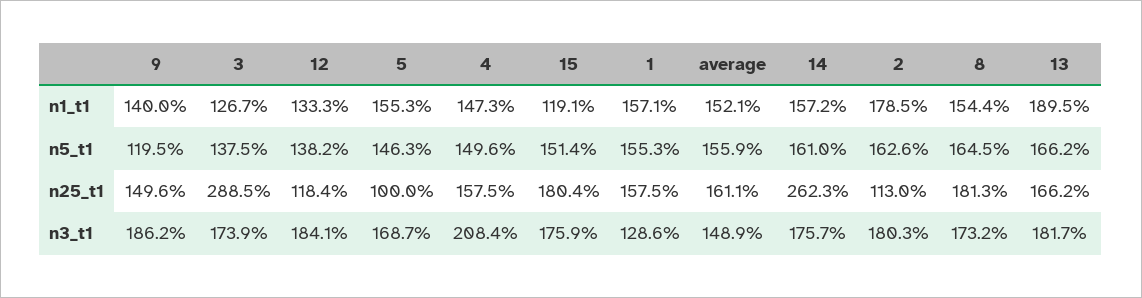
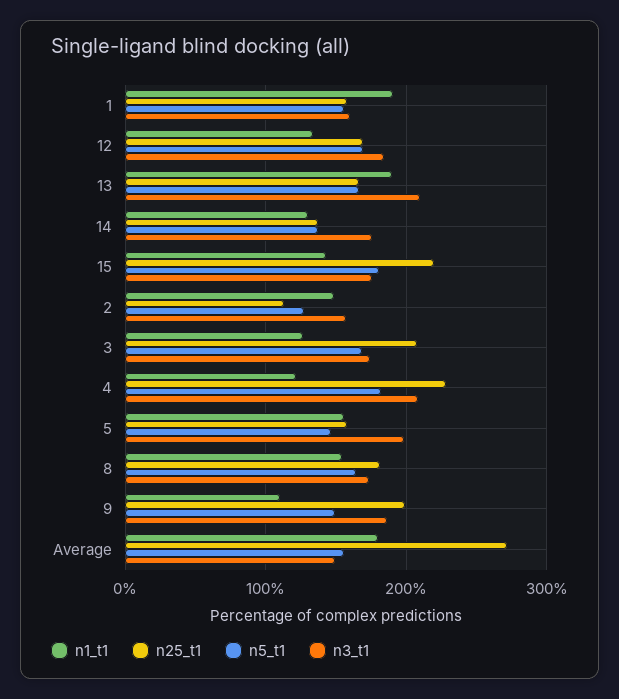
n1_t1, 9: 140 -> 110
n1_t1, 4: 147.3 -> 120
n1_t1, 15: 119.1 -> 140
n1_t1, 1: 157.1 -> 190
n1_t1, average: 152.1 -> 180
n1_t1, 14: 157.2 -> 130
n1_t1, 2: 178.5 -> 150
n5_t1, 9: 119.5 -> 150
n5_t1, 3: 137.5 -> 170
n5_t1, 12: 138.2 -> 170
n5_t1, 4: 149.6 -> 180
n5_t1, 15: 151.4 -> 180
n5_t1, 14: 161 -> 140
n5_t1, 2: 162.6 -> 130
n25_t1, 9: 149.6 -> 200
n25_t1, 3: 288.5 -> 210
n25_t1, 12: 118.4 -> 170
n25_t1, 5: 100 -> 160
n25_t1, 4: 157.5 -> 230
n25_t1, 15: 180.4 -> 220
n25_t1, average: 161.1 -> 270
n25_t1, 14: 262.3 -> 140
n3_t1, 5: 168.7 -> 200
n3_t1, 1: 128.6 -> 160
n3_t1, 2: 180.3 -> 160
n3_t1, 13: 181.7 -> 210

